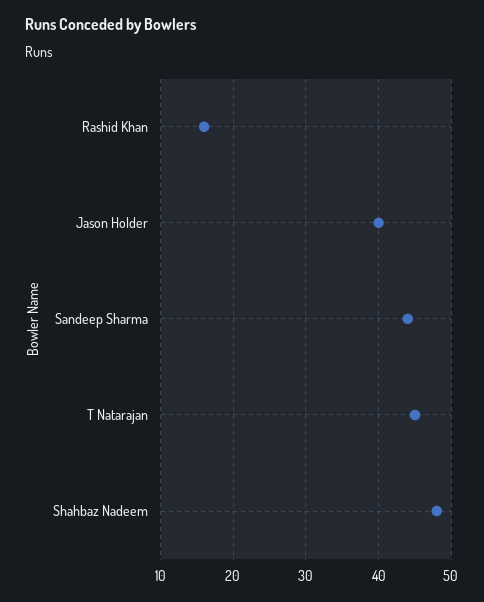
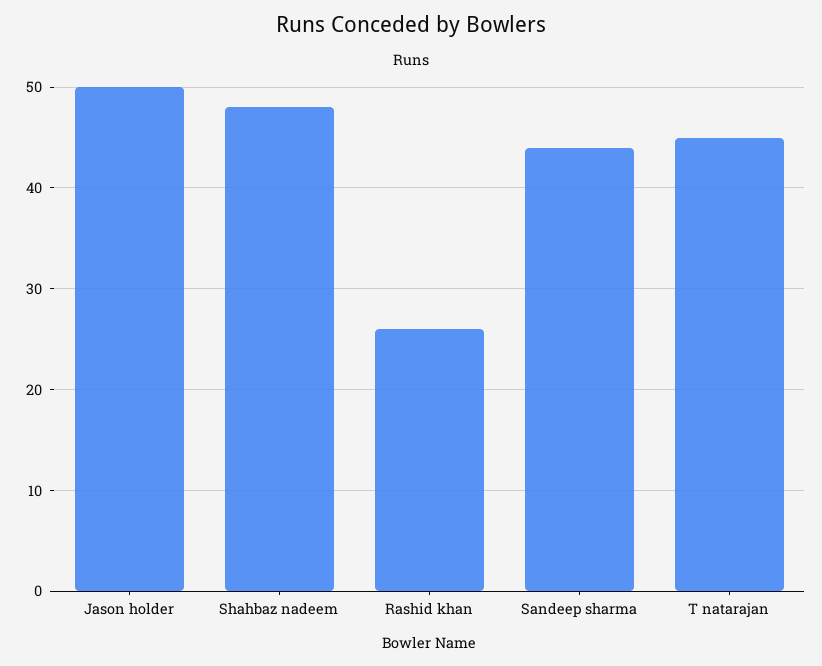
Rashid Khan: 16 -> 26
Jason Holder: 40 -> 50

